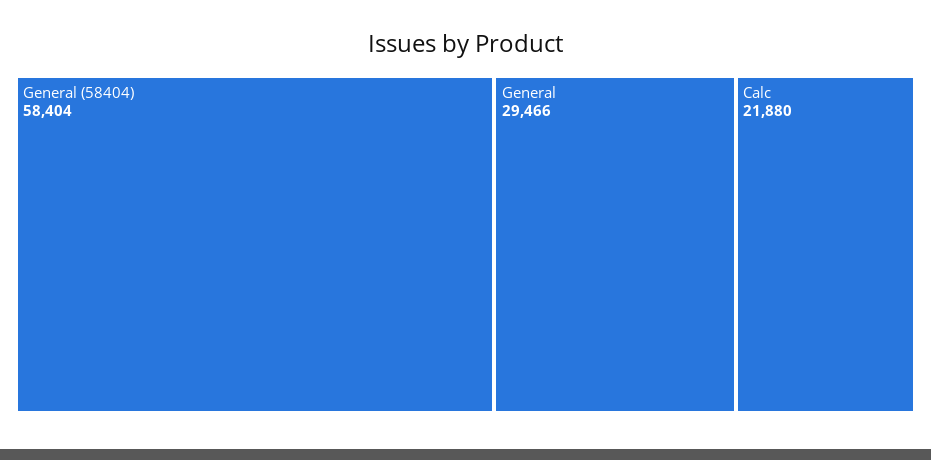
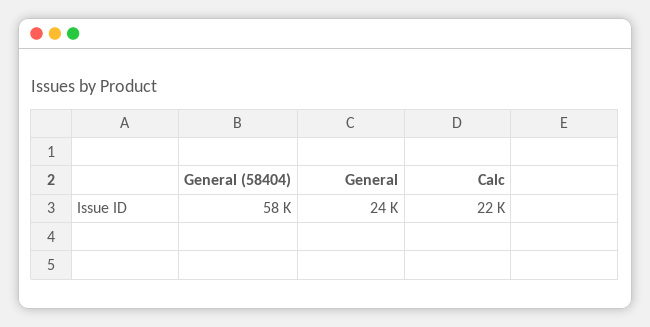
General: 29466 -> 24000

